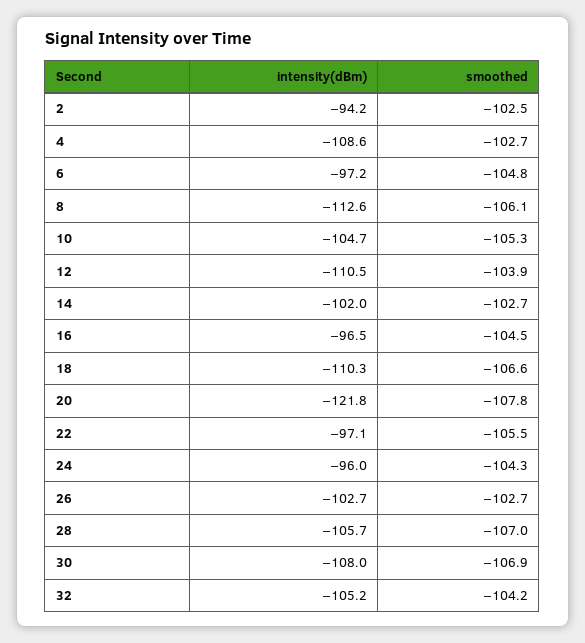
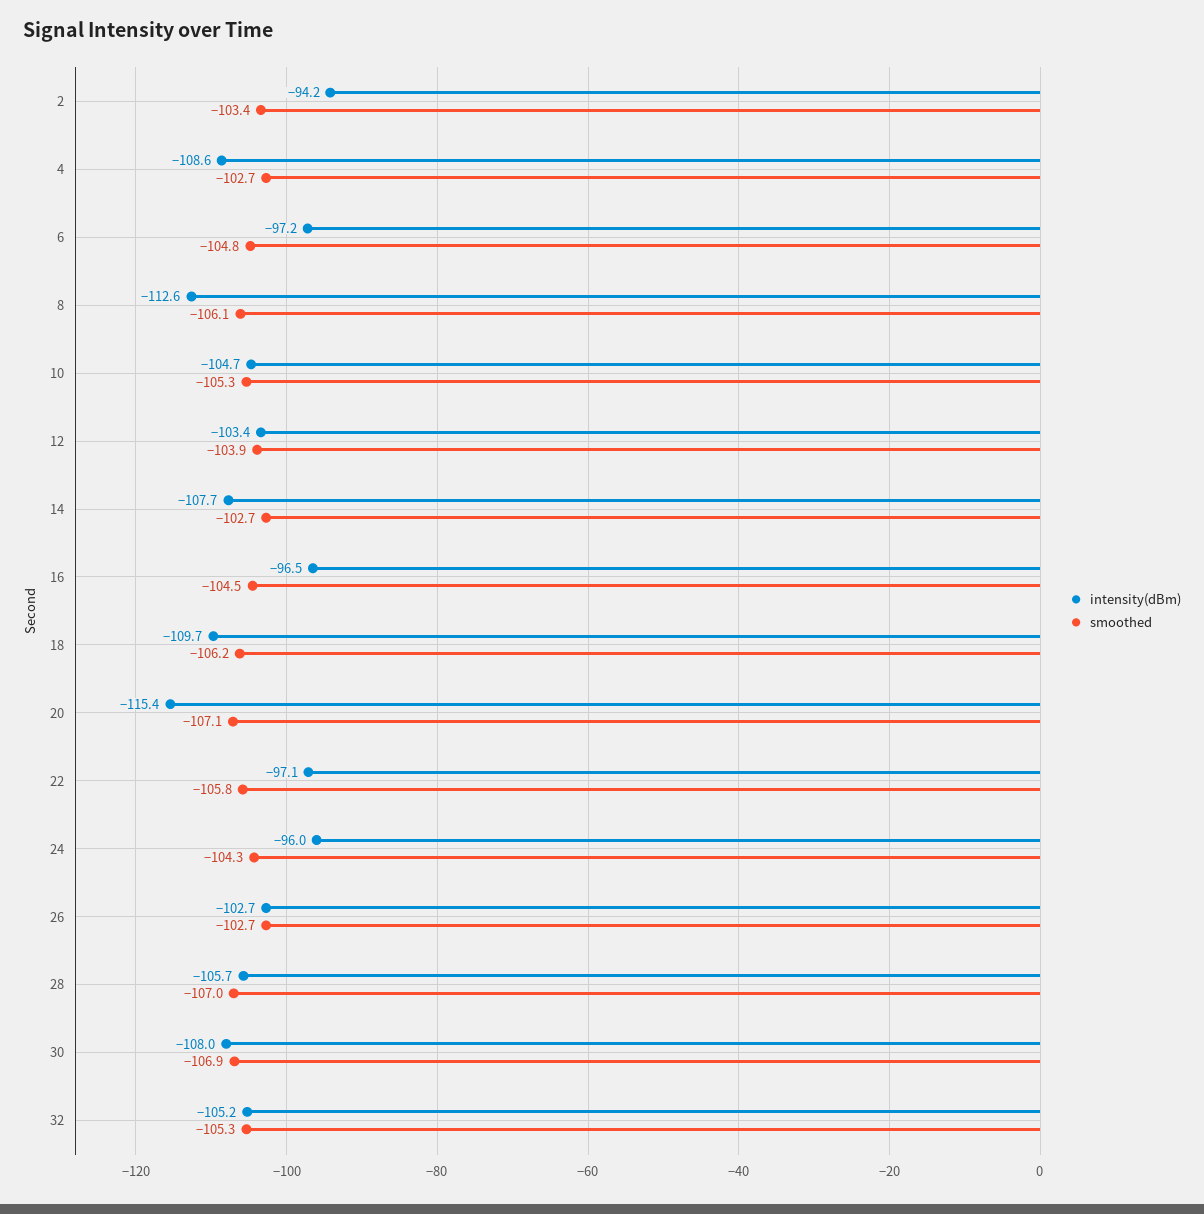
smoothed, 2: -102.5 -> -103.4
intensity(dBm), 12: -110.5 -> -103.4
intensity(dBm), 14: -102 -> -107.7
intensity(dBm), 18: -110.3 -> -109.7
smoothed, 18: -106.6 -> -106.2
intensity(dBm), 20: -121.8 -> -115.4
smoothed, 20: -107.8 -> -107.1
smoothed, 22: -105.5 -> -105.8
smoothed, 32: -104.2 -> -105.3

